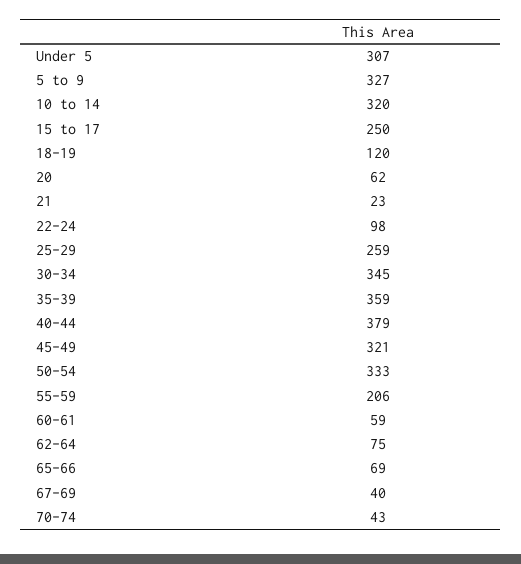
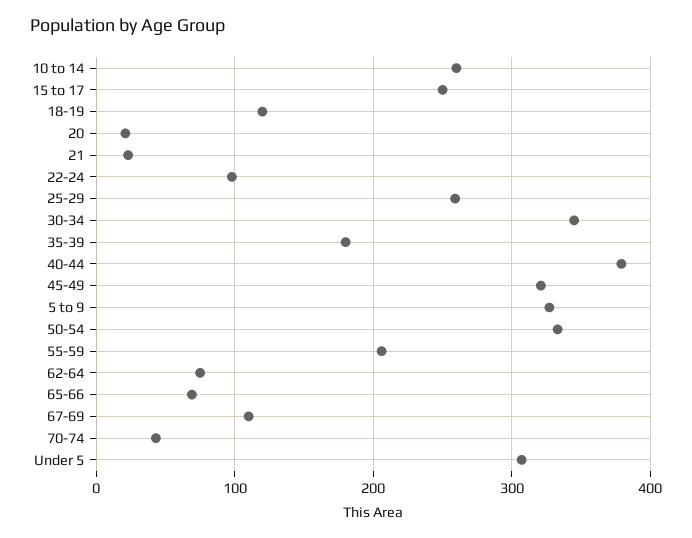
10 to 14: 320 -> 260
20: 62 -> 20
35-39: 359 -> 180
60-61: 59 -> none
67-69: 40 -> 110

